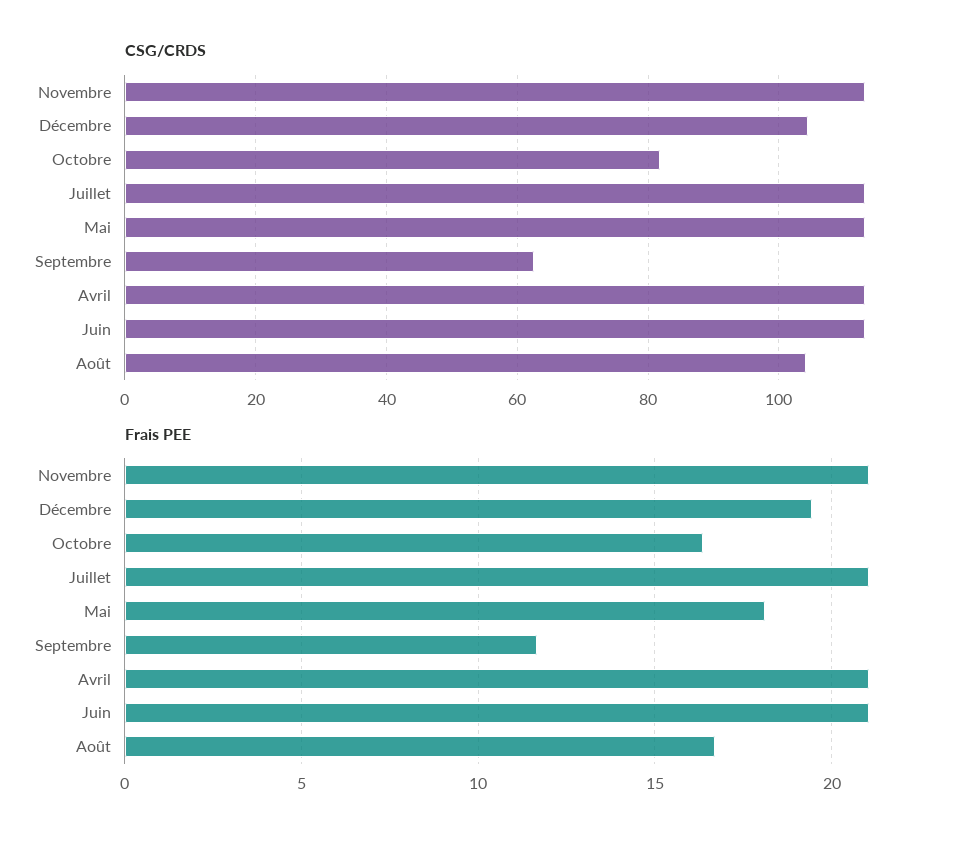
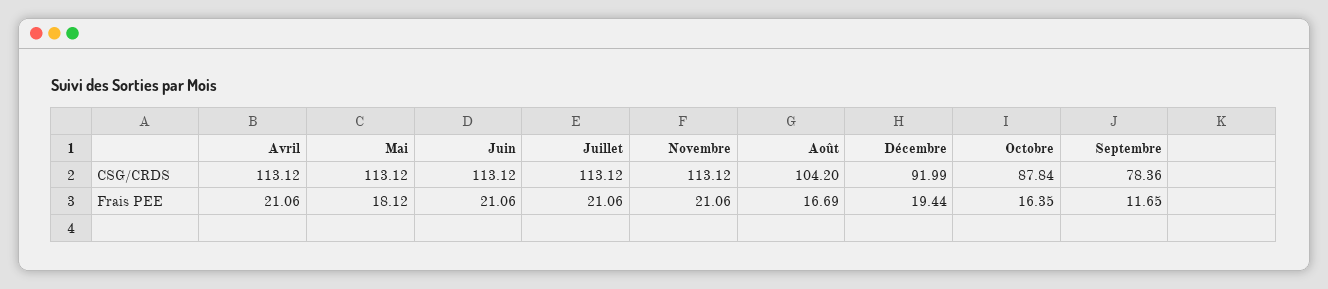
CSG/CRDS, Décembre: 104 -> 91.99
CSG/CRDS, Octobre: 82 -> 87.84
CSG/CRDS, Septembre: 62 -> 78.36

